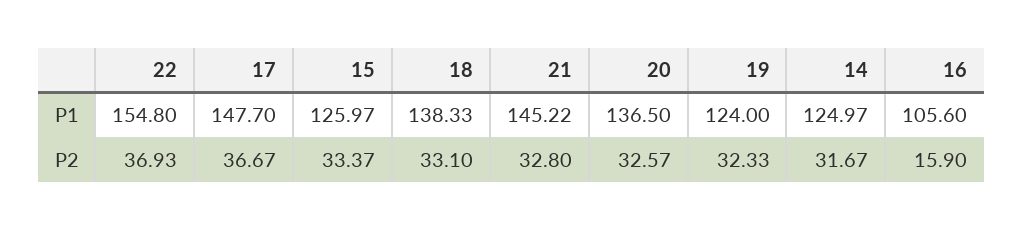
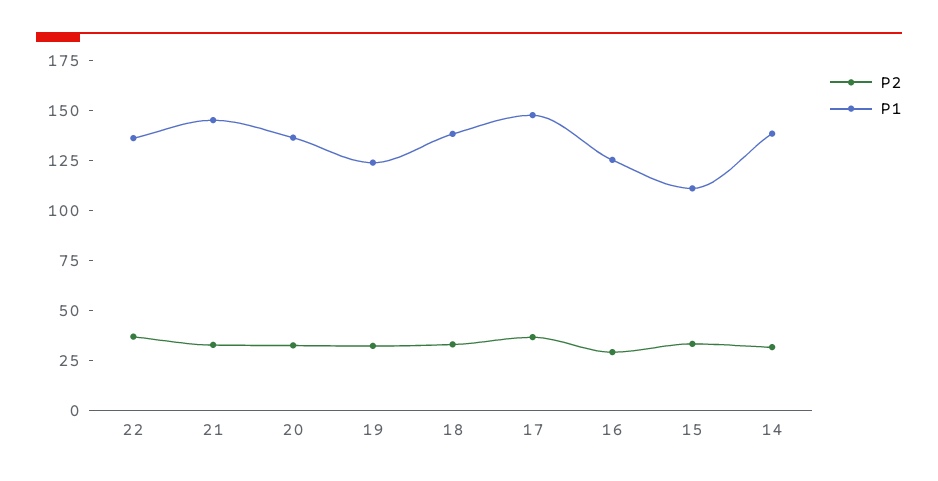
P1, 22: 154.8 -> 135
P1, 15: 125.97 -> 110
P1, 14: 124.97 -> 140
P1, 16: 105.6 -> 125
P2, 16: 15.9 -> 30

